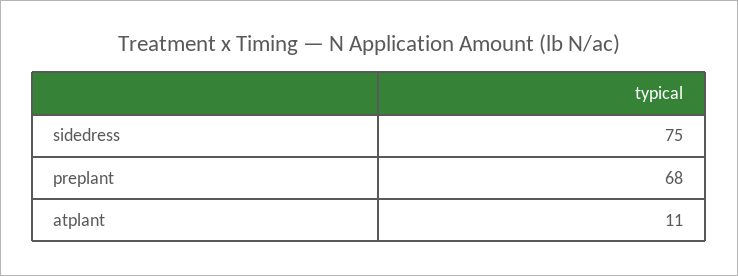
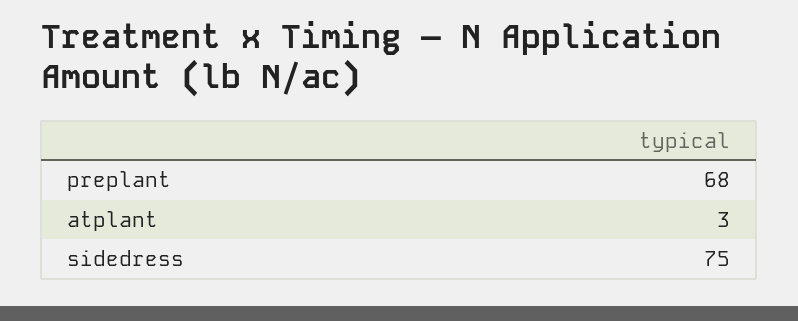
atplant: 11 -> 3

